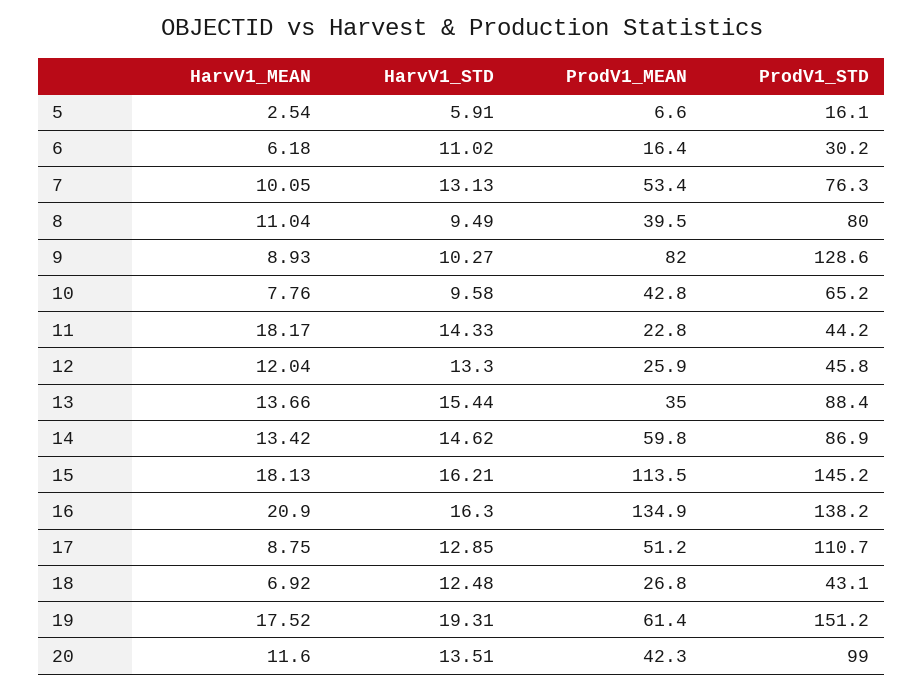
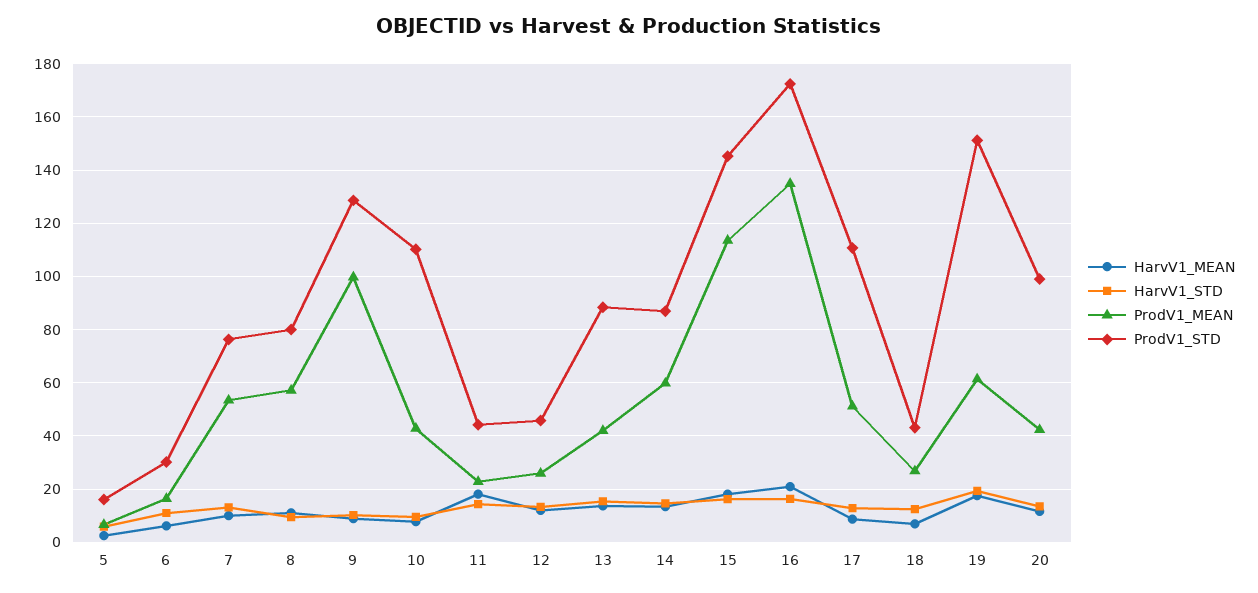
ProdV1_MEAN, 8: 39.5 -> 57.5
ProdV1_MEAN, 9: 82 -> 100
ProdV1_STD, 10: 65.2 -> 110
ProdV1_MEAN, 13: 35 -> 42.5
ProdV1_STD, 16: 138.2 -> 172.5

